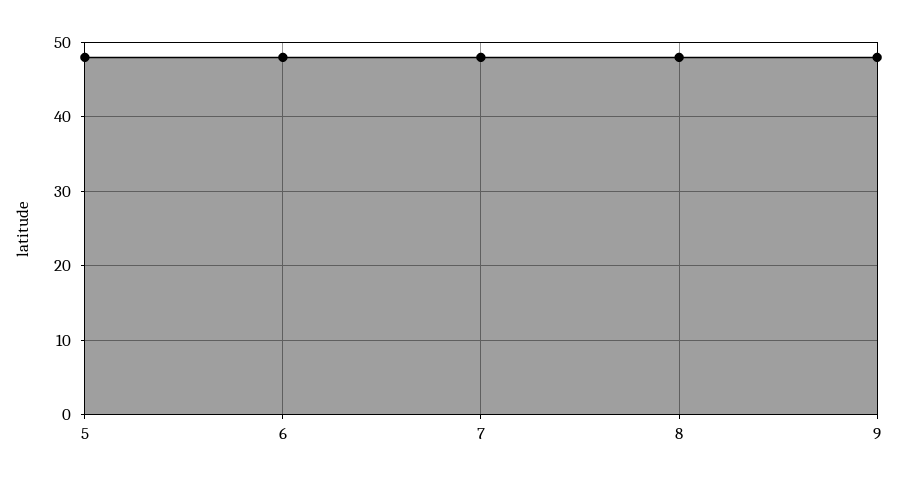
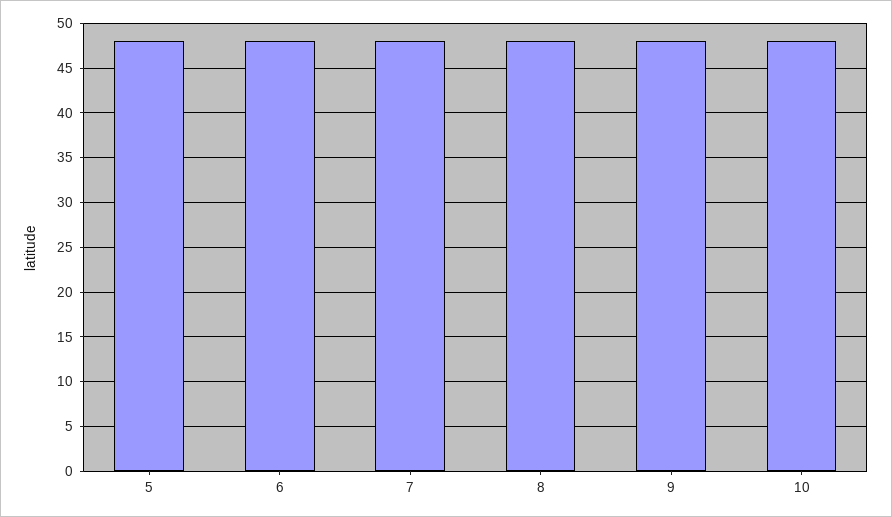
10: none -> 48

